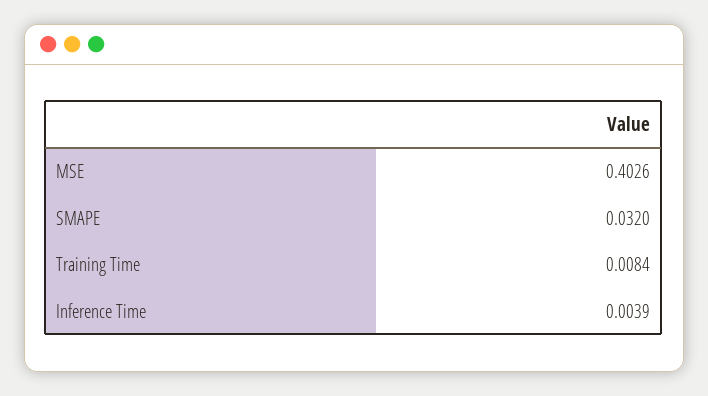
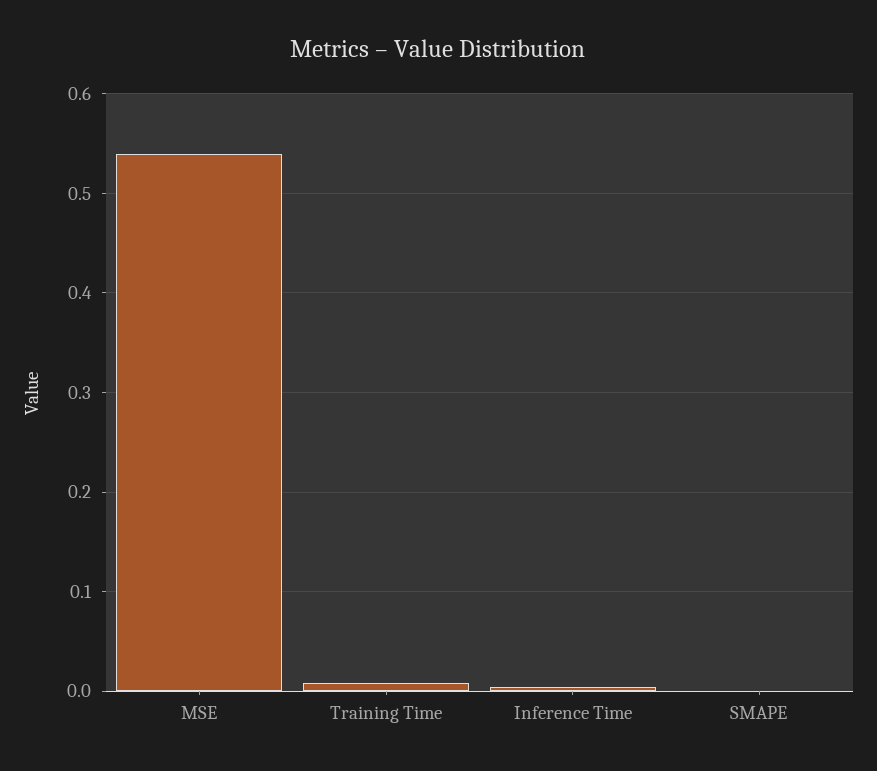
MSE: 0.4026 -> 0.54
SMAPE: 0.032 -> 0

